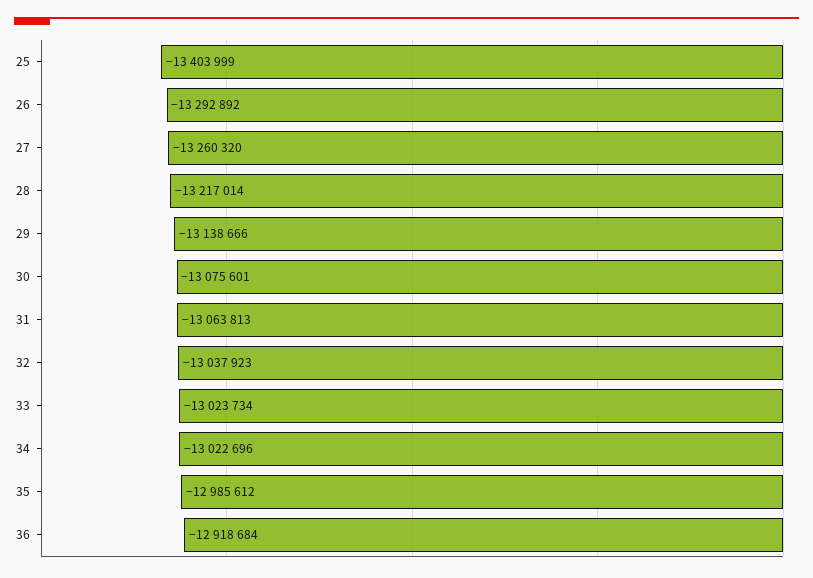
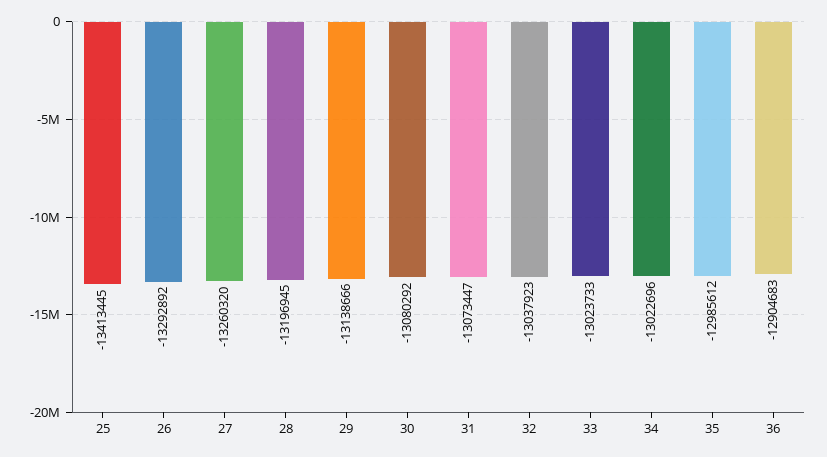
25: -13403999 -> -13413445
28: -13217014 -> -13196945
30: -13075601 -> -13080292
31: -13063813 -> -13073447
33: -13023734 -> -13023733
36: -12918684 -> -12904683

